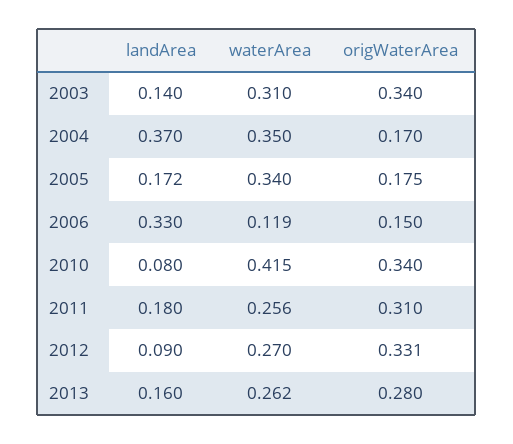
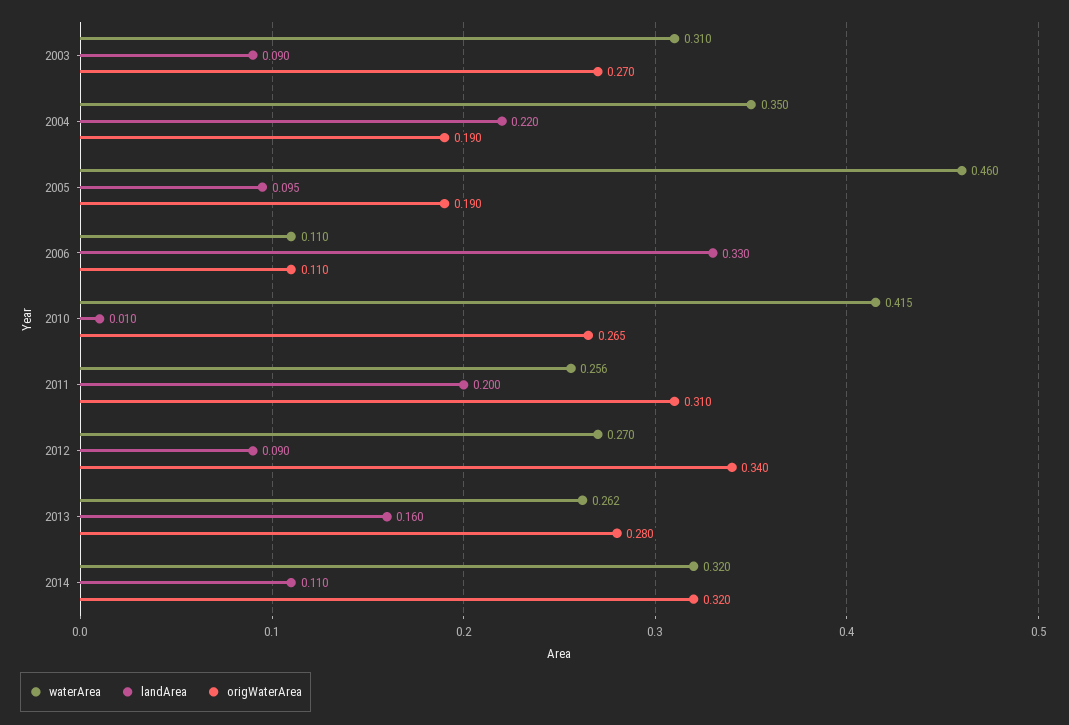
landArea, 2003: 0.14 -> 0.09
origWaterArea, 2003: 0.34 -> 0.27
landArea, 2004: 0.37 -> 0.22
origWaterArea, 2004: 0.17 -> 0.19
landArea, 2005: 0.172 -> 0.095
waterArea, 2005: 0.34 -> 0.46
origWaterArea, 2005: 0.175 -> 0.19
waterArea, 2006: 0.119 -> 0.11
origWaterArea, 2006: 0.15 -> 0.11
landArea, 2010: 0.08 -> 0.01
origWaterArea, 2010: 0.34 -> 0.265
landArea, 2011: 0.18 -> 0.2
origWaterArea, 2012: 0.331 -> 0.34
waterArea, 2014: none -> 0.32
landArea, 2014: none -> 0.11
origWaterArea, 2014: none -> 0.32

